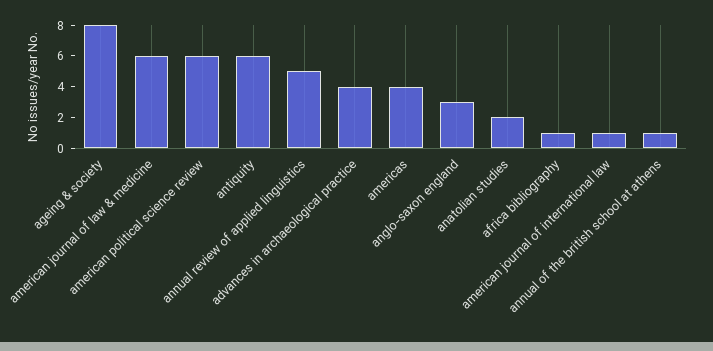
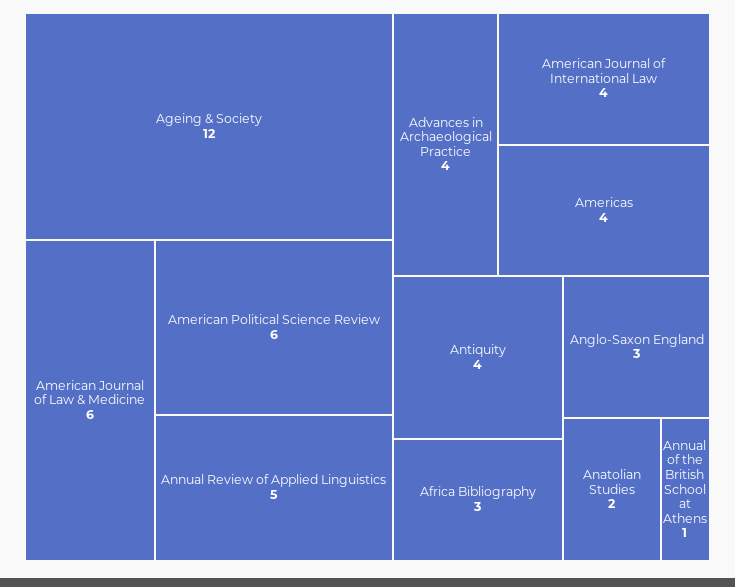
ageing & society: 8 -> 12
antiquity: 6 -> 4
africa bibliography: 1 -> 3
american journal of international law: 1 -> 4

